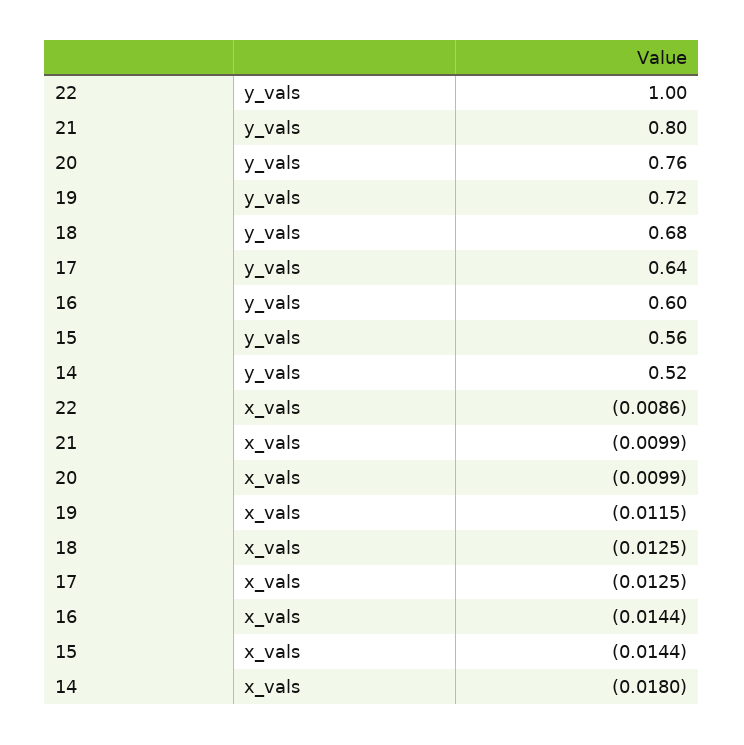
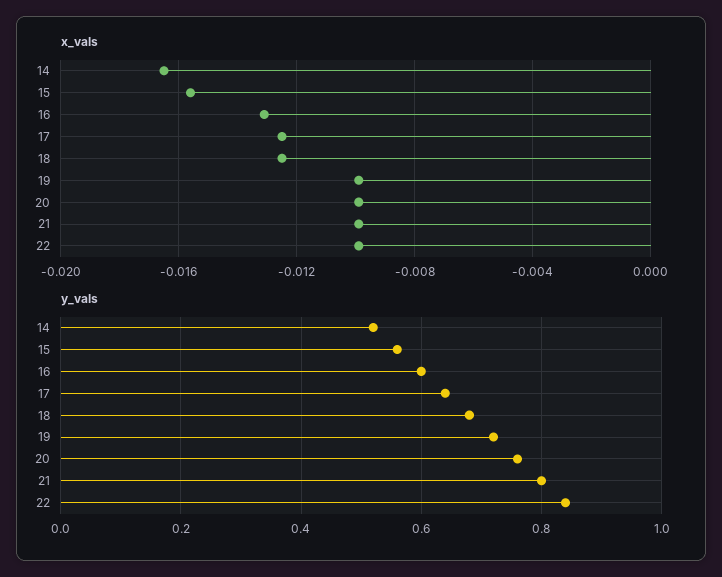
y_vals, 22: 1 -> 0.85
x_vals, 22: -0.0086 -> -0.01
x_vals, 19: -0.0115 -> -0.01
x_vals, 16: -0.0144 -> -0.013
x_vals, 15: -0.0144 -> -0.0155
x_vals, 14: -0.018 -> -0.0165

